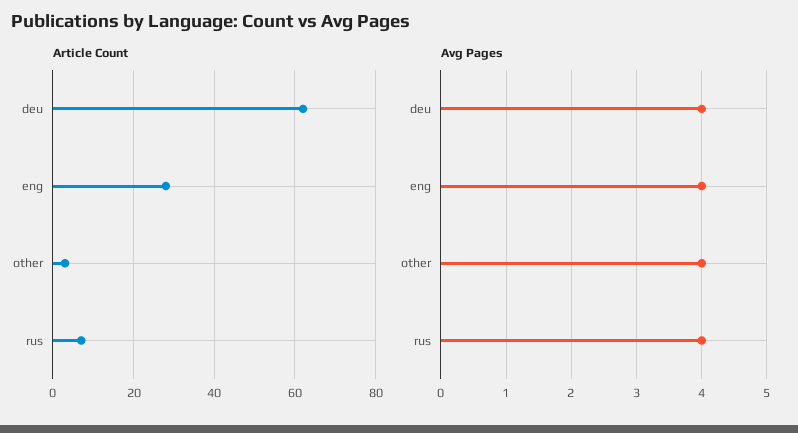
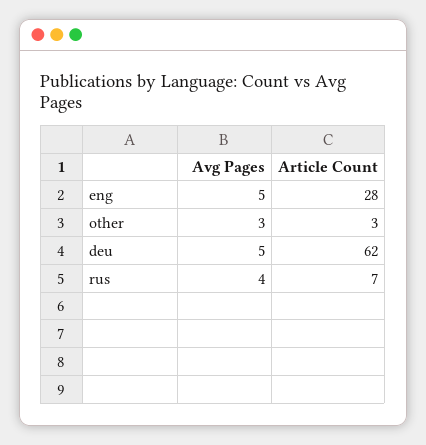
Avg Pages, deu: 4 -> 5
Avg Pages, eng: 4 -> 5
Avg Pages, other: 4 -> 3

